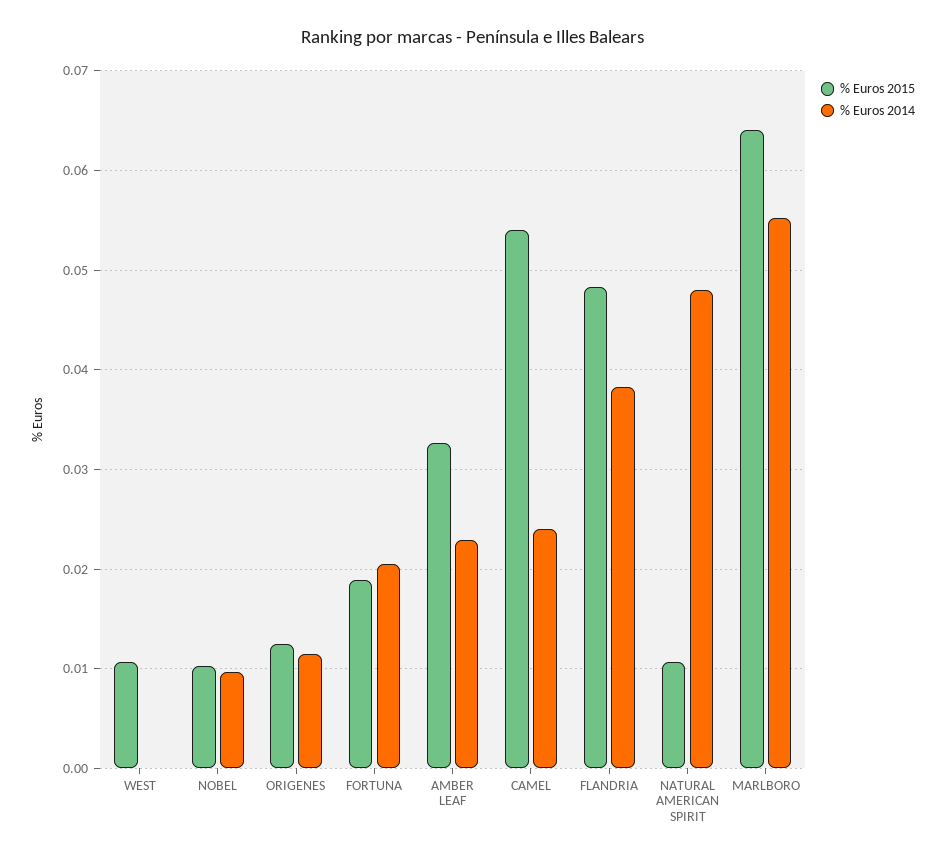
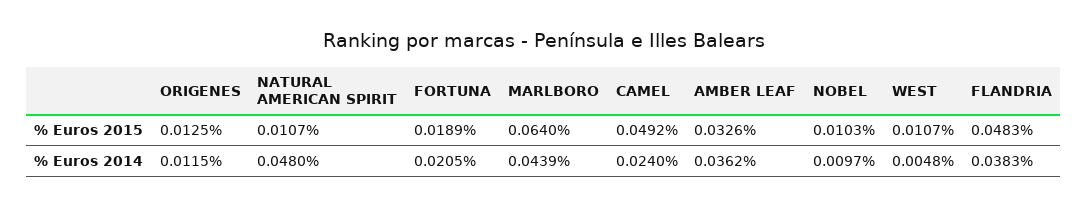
% Euros 2014, WEST: 0 -> 0.0048
% Euros 2014, AMBER LEAF: 0.023 -> 0.0362
% Euros 2015, CAMEL: 0.054 -> 0.0492
% Euros 2014, MARLBORO: 0.055 -> 0.0439

